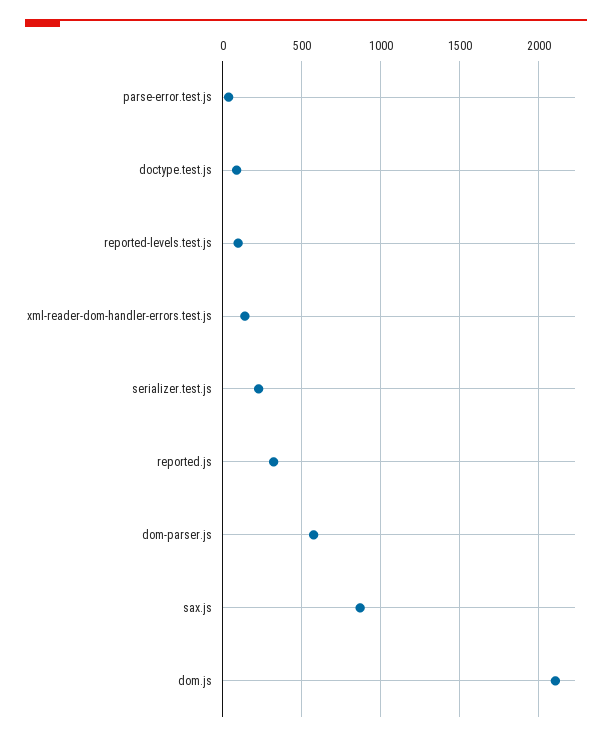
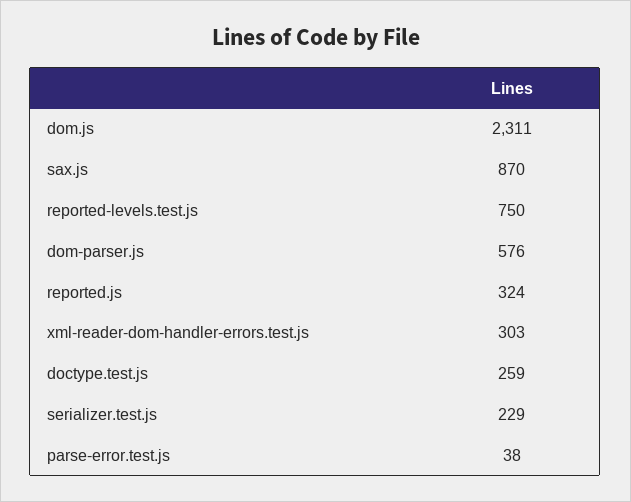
doctype.test.js: 100 -> 259
reported-levels.test.js: 100 -> 750
xml-reader-dom-handler-errors.test.js: 150 -> 303
dom.js: 2100 -> 2311

